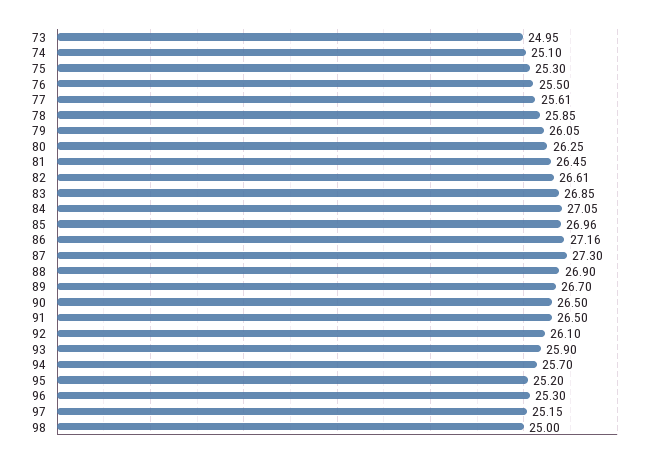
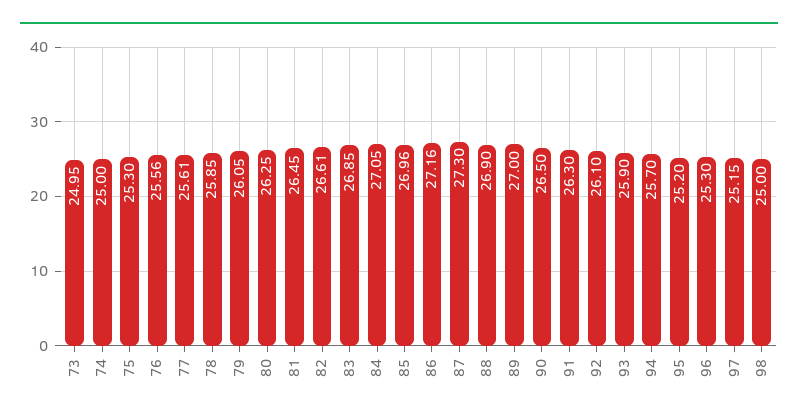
74: 25.1 -> 25
76: 25.5 -> 25.56
89: 26.7 -> 27
91: 26.5 -> 26.3

